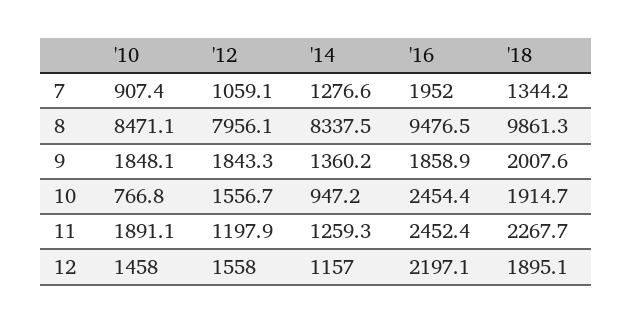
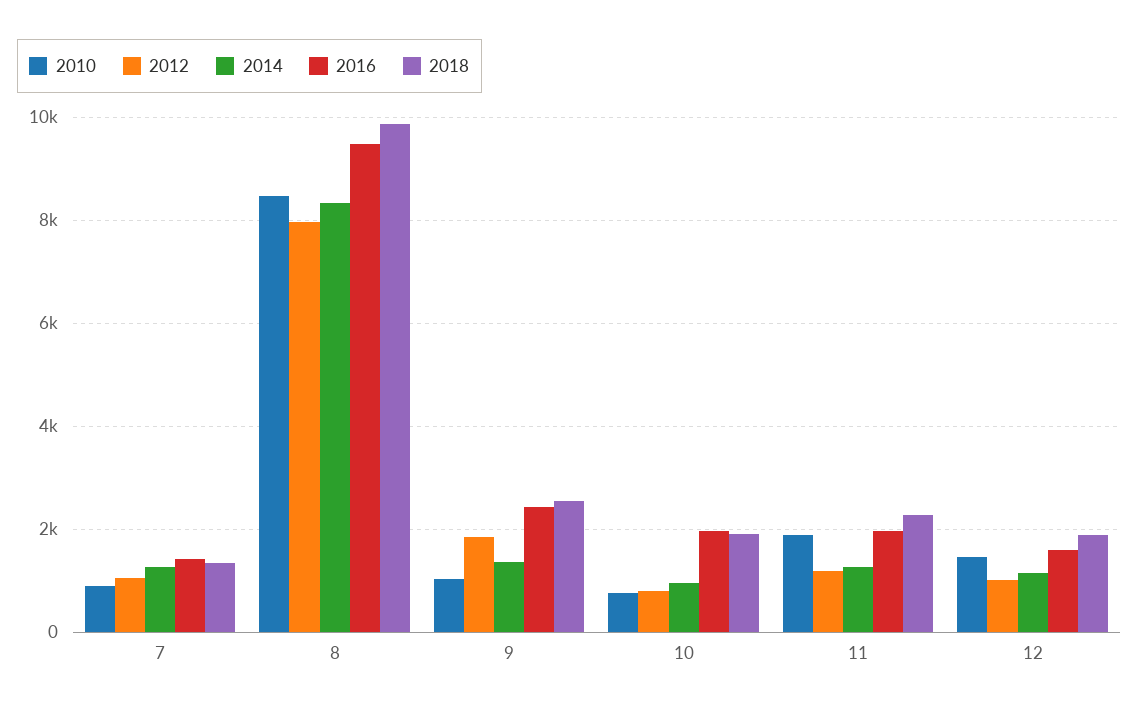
'16, 7: 1952 -> 1400
'10, 9: 1848.1 -> 1000
'16, 9: 1858.9 -> 2400
'18, 9: 2007.6 -> 2600
'12, 10: 1556.7 -> 800
'16, 10: 2454.4 -> 2000
'16, 11: 2452.4 -> 2000
'12, 12: 1558 -> 1000
'16, 12: 2197.1 -> 1600

